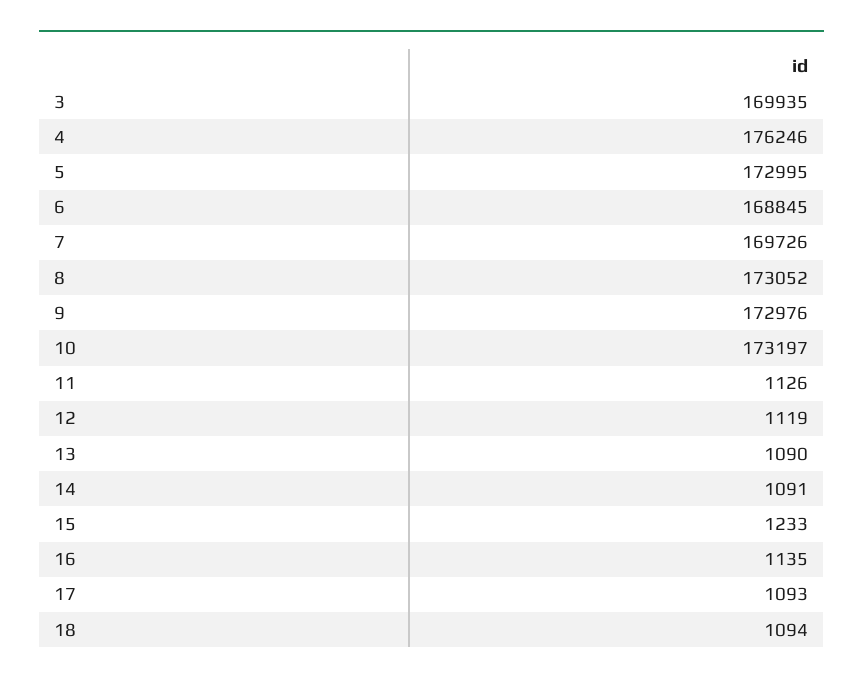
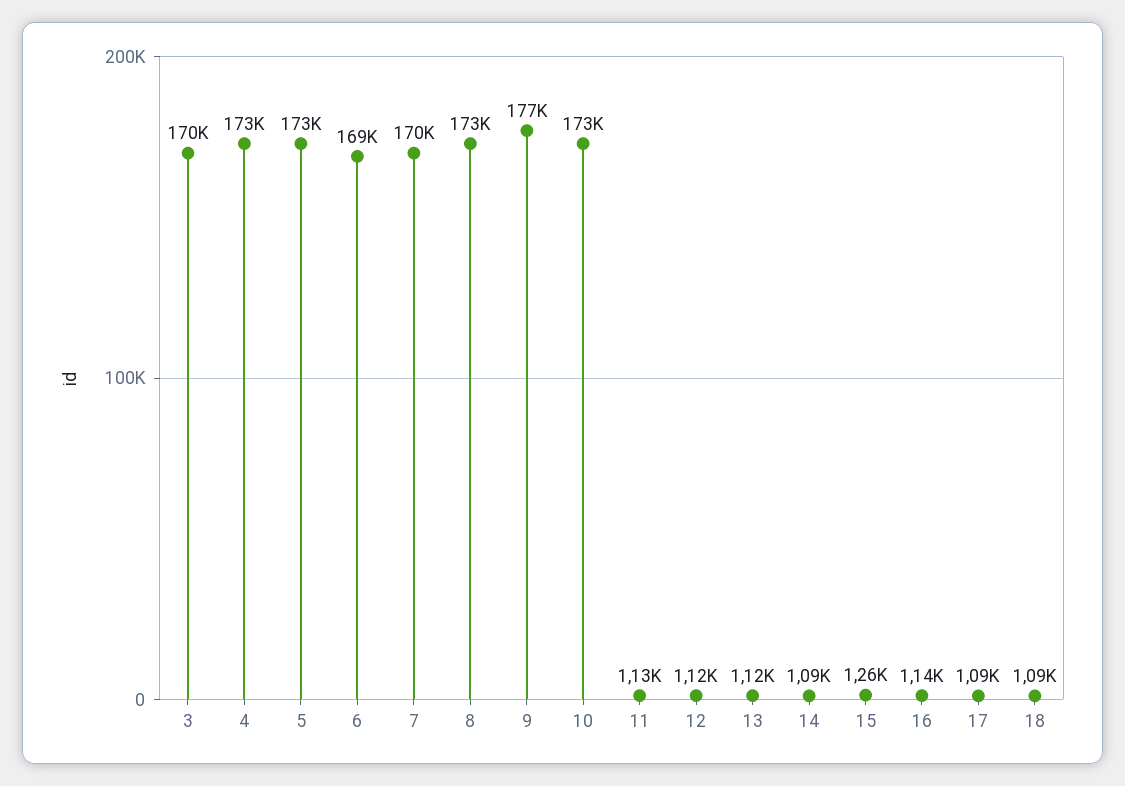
4: 176246 -> 173000
9: 172976 -> 177000
13: 1090 -> 1120
15: 1233 -> 1260

